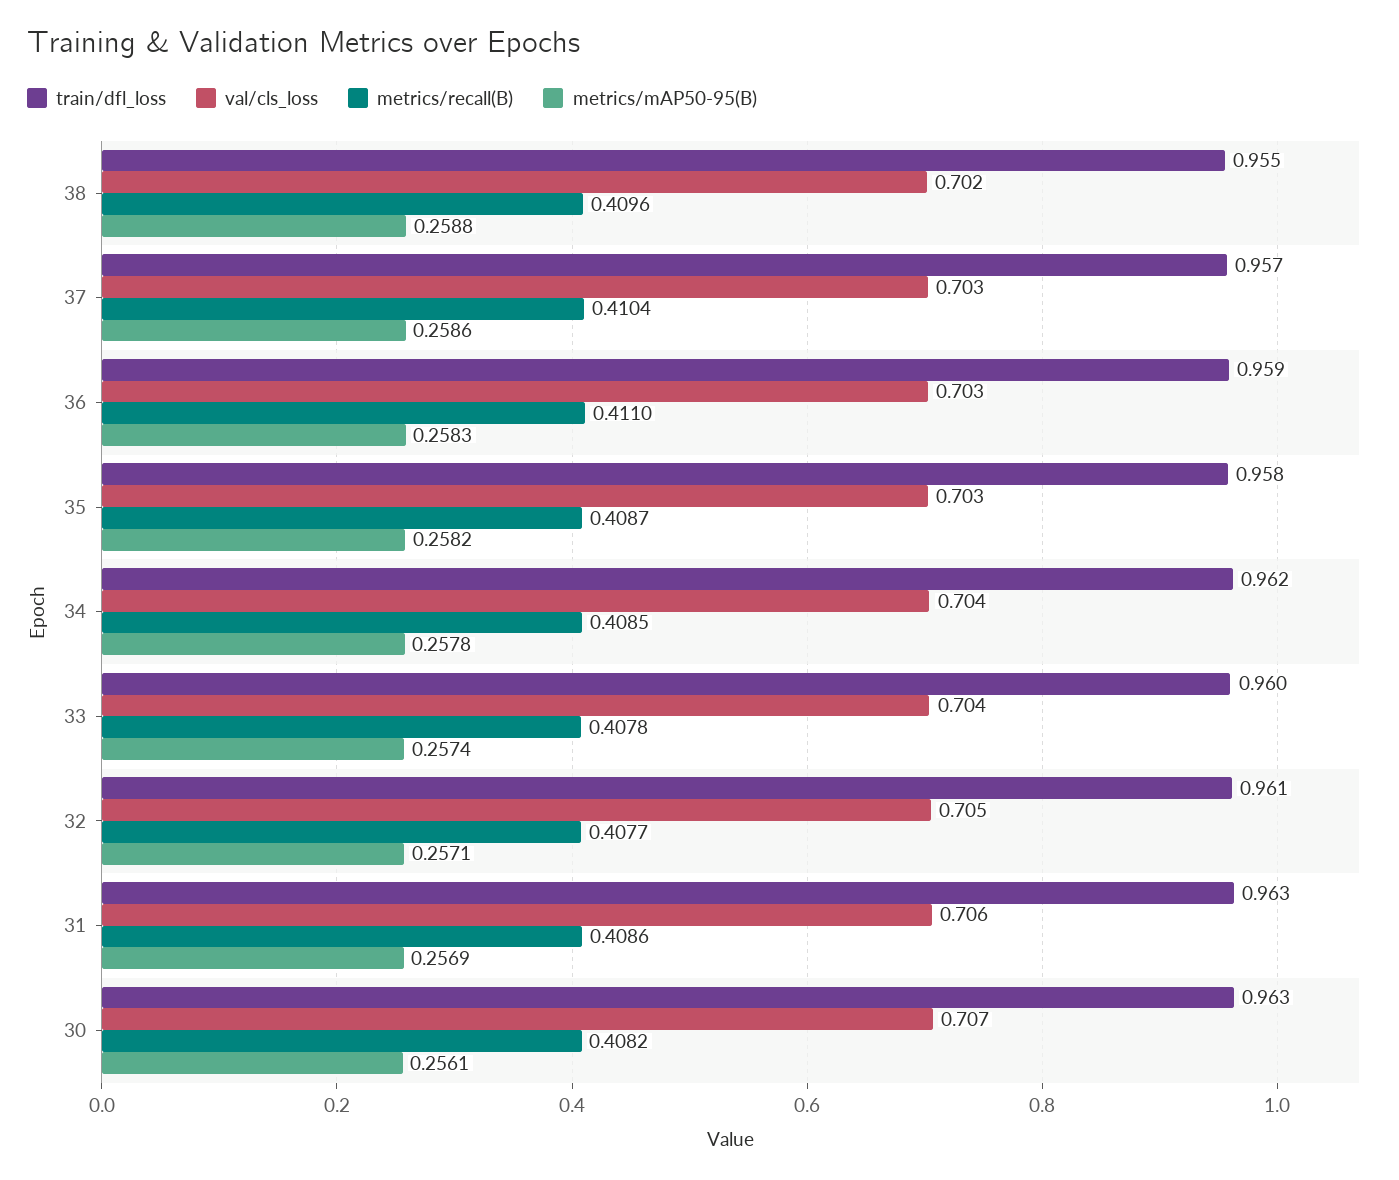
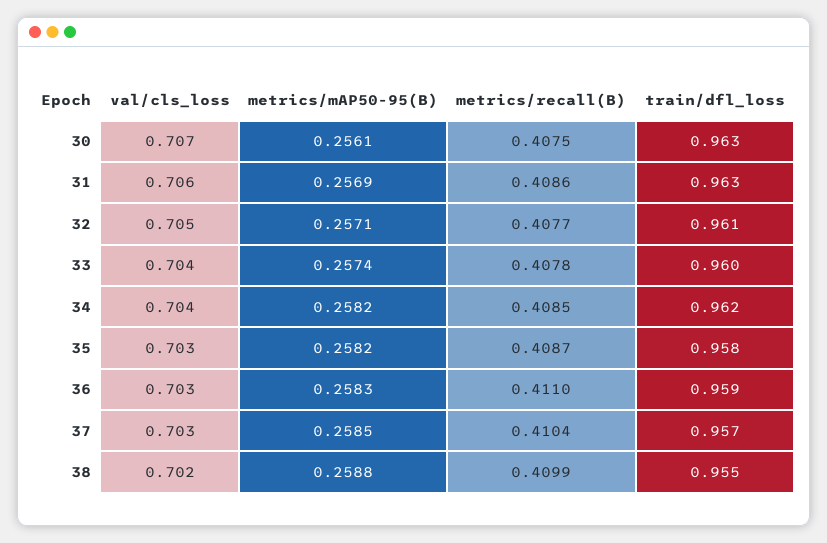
metrics/recall(B), 38: 0.4096 -> 0.4099
metrics/mAP50-95(B), 37: 0.2586 -> 0.2585
metrics/mAP50-95(B), 34: 0.2578 -> 0.2582
metrics/recall(B), 30: 0.4082 -> 0.4075

